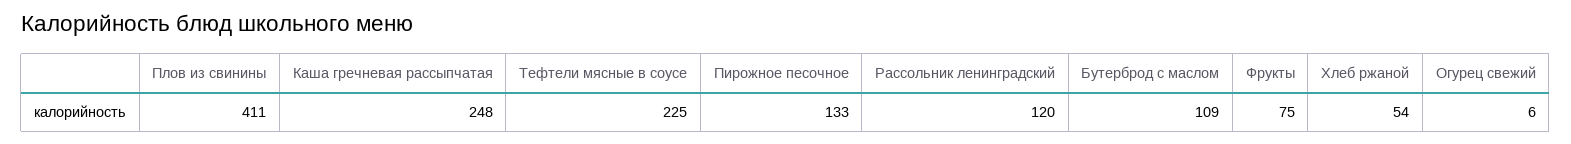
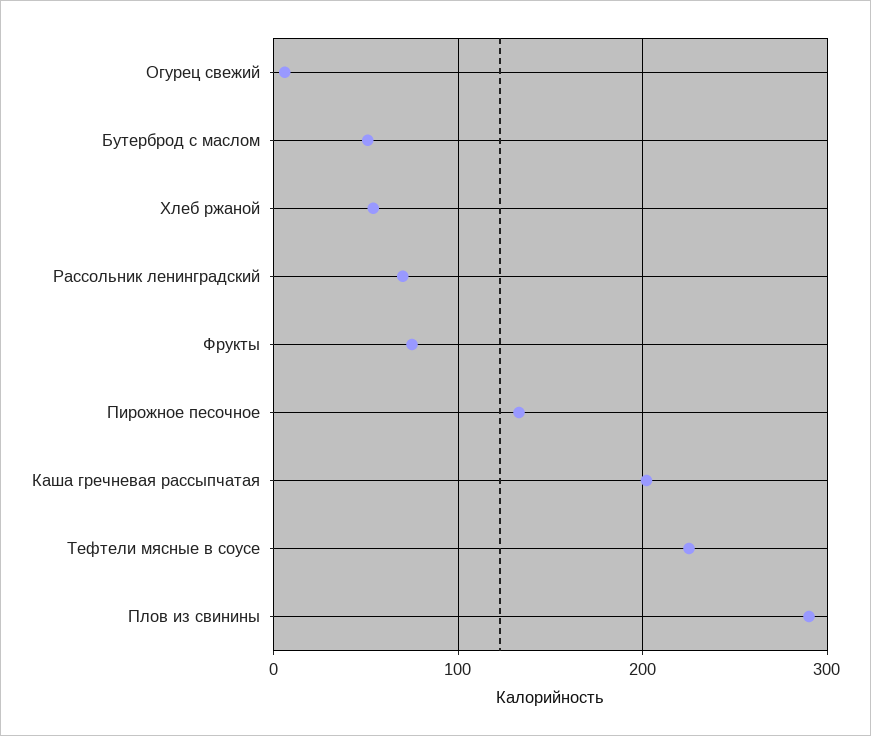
Плов из свинины: 411 -> 290
Каша гречневая рассыпчатая: 248 -> 200
Рассольник ленинградский: 120 -> 70
Бутерброд с маслом: 109 -> 50

